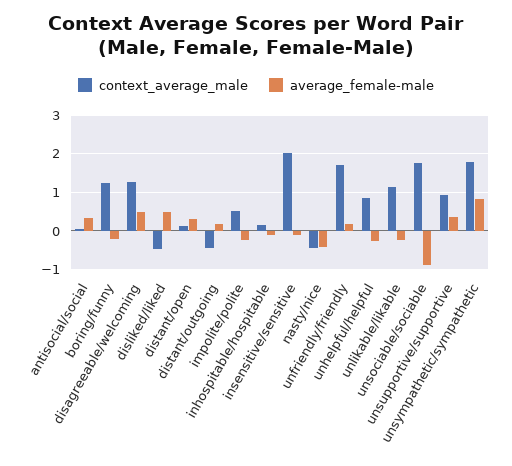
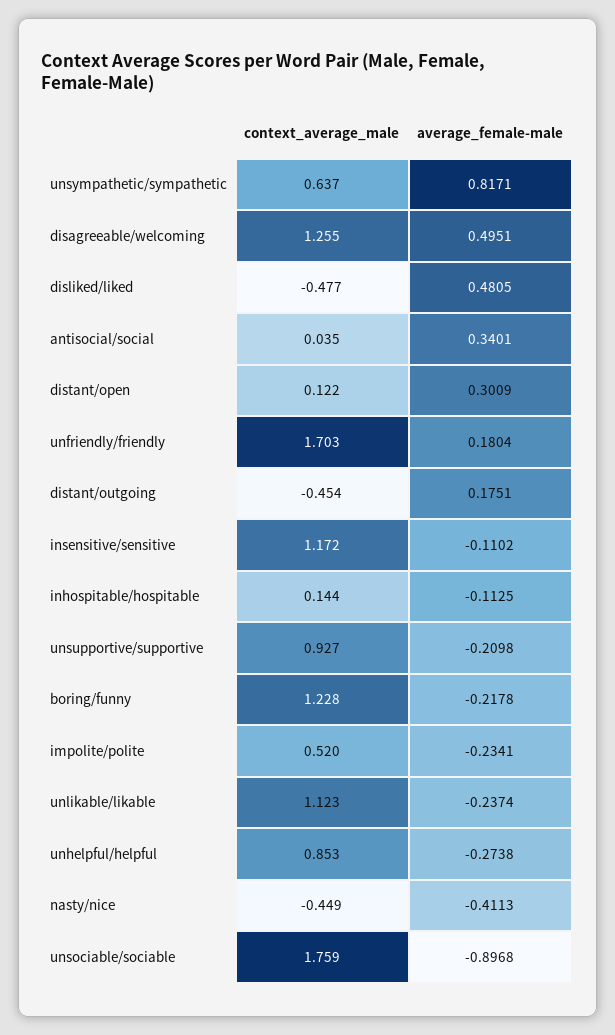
context_average_male, insensitive/sensitive: 2 -> 1.172
average_female-male, unsupportive/supportive: 0.4 -> -0.2098
context_average_male, unsympathetic/sympathetic: 1.8 -> 0.637

